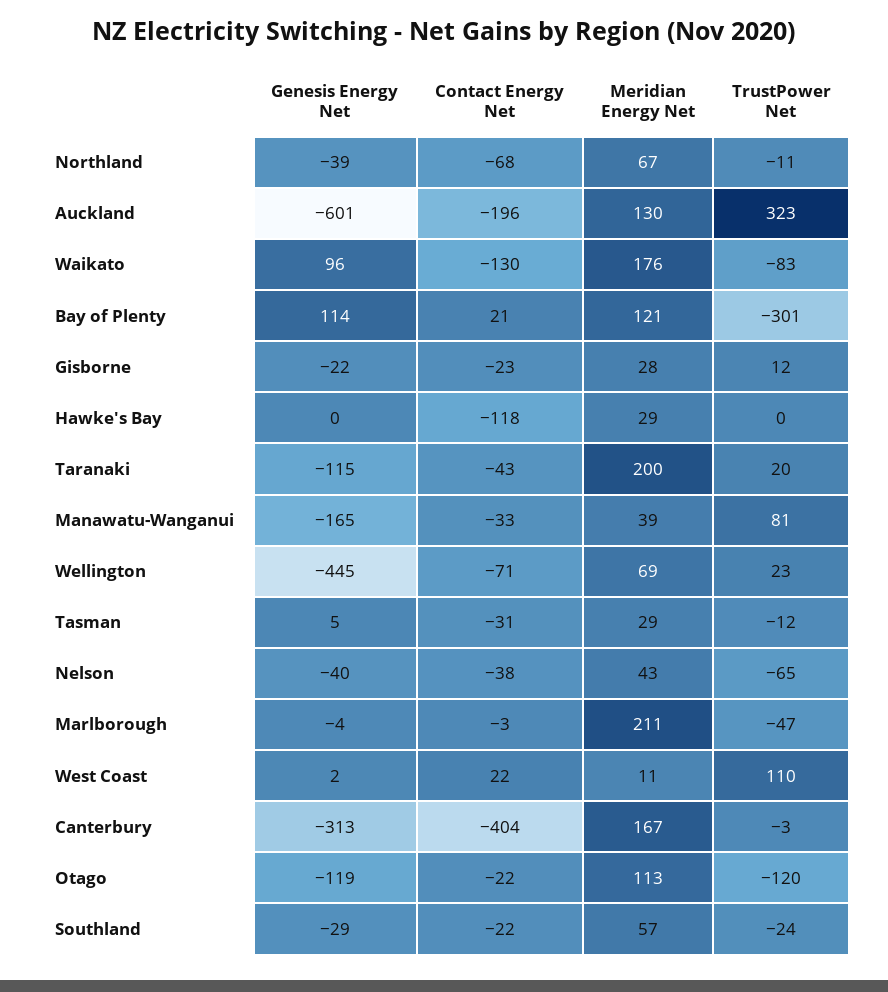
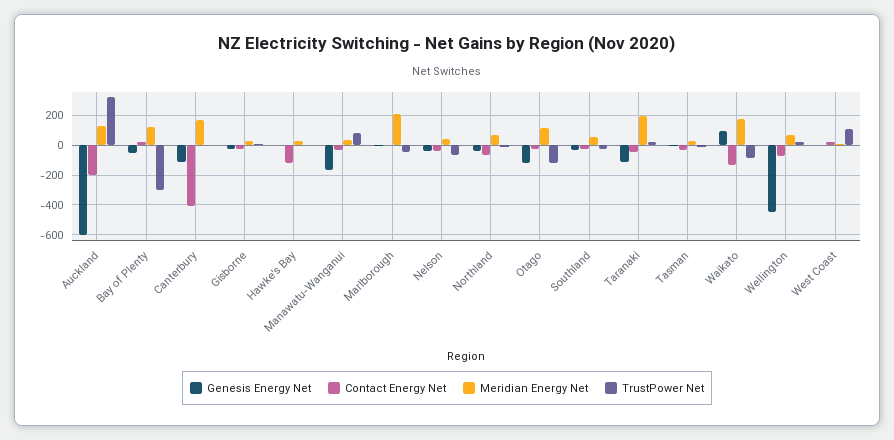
Genesis Energy Net, Bay of Plenty: 114 -> -50
Genesis Energy Net, Canterbury: -313 -> -100

